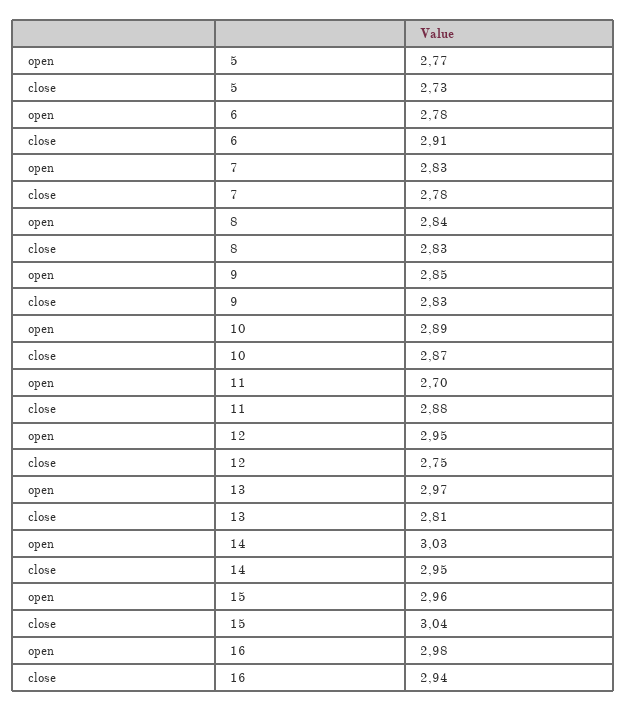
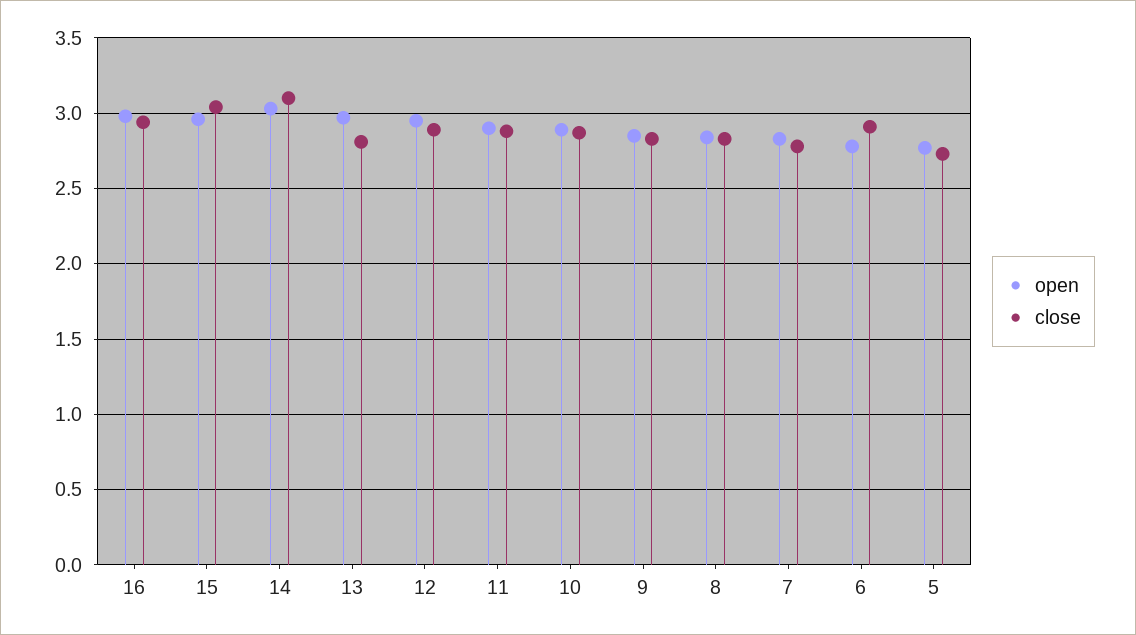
open, 11: 2.7 -> 2.9
close, 12: 2.75 -> 2.9
close, 14: 2.95 -> 3.1

